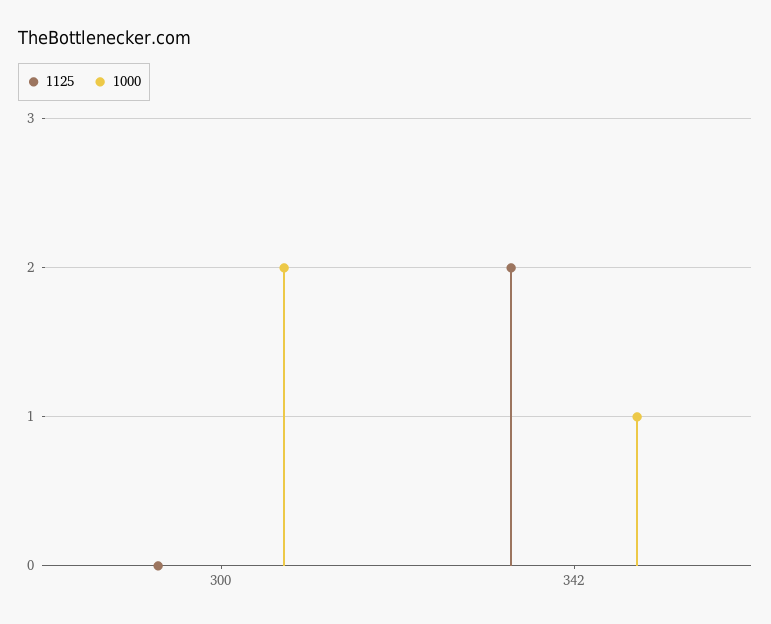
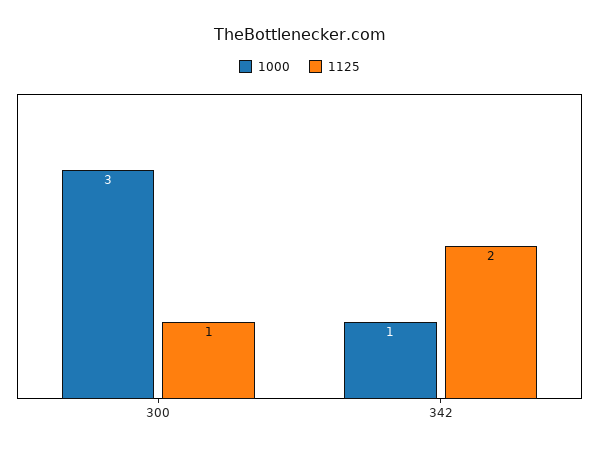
1125, 300: 0 -> 1
1000, 300: 2 -> 3

